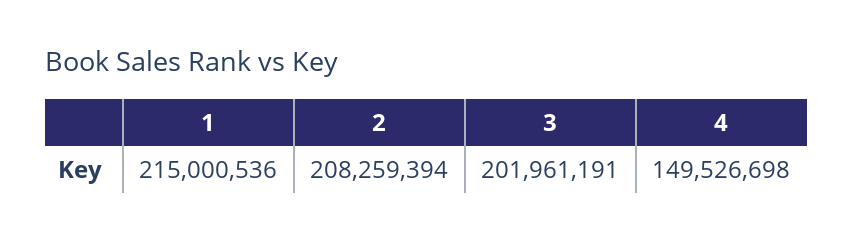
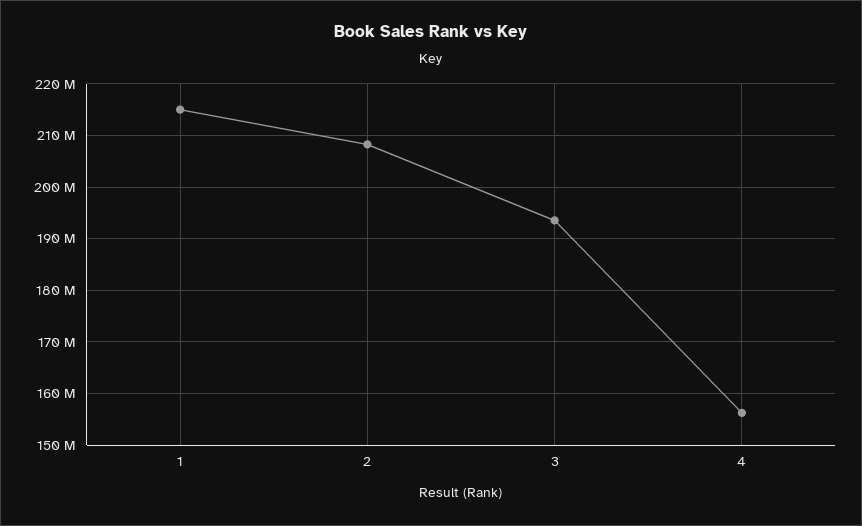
3: 201961191 -> 194000000
4: 149526698 -> 156000000

